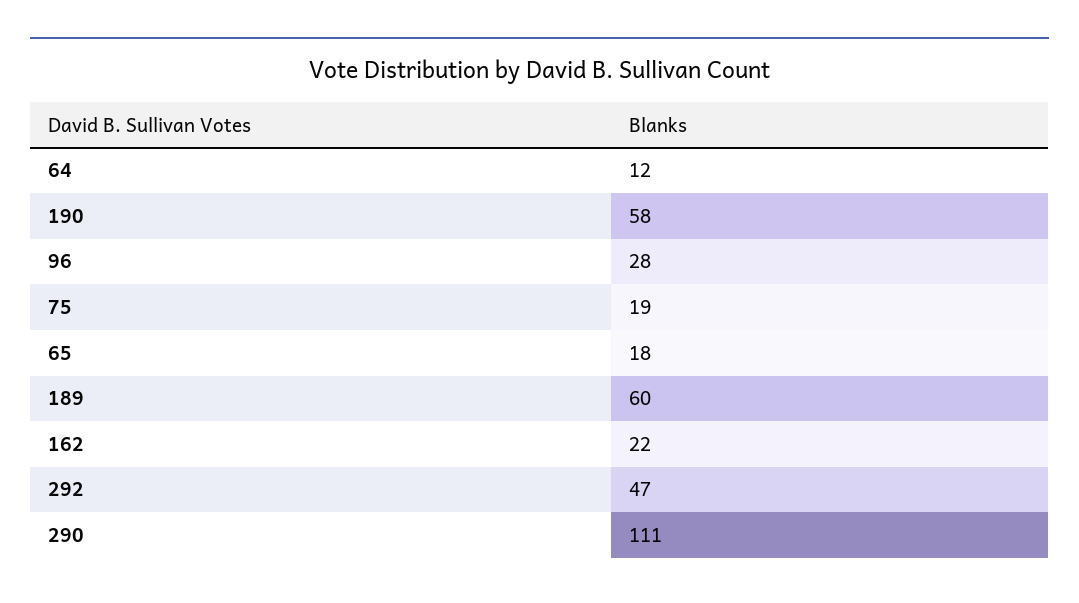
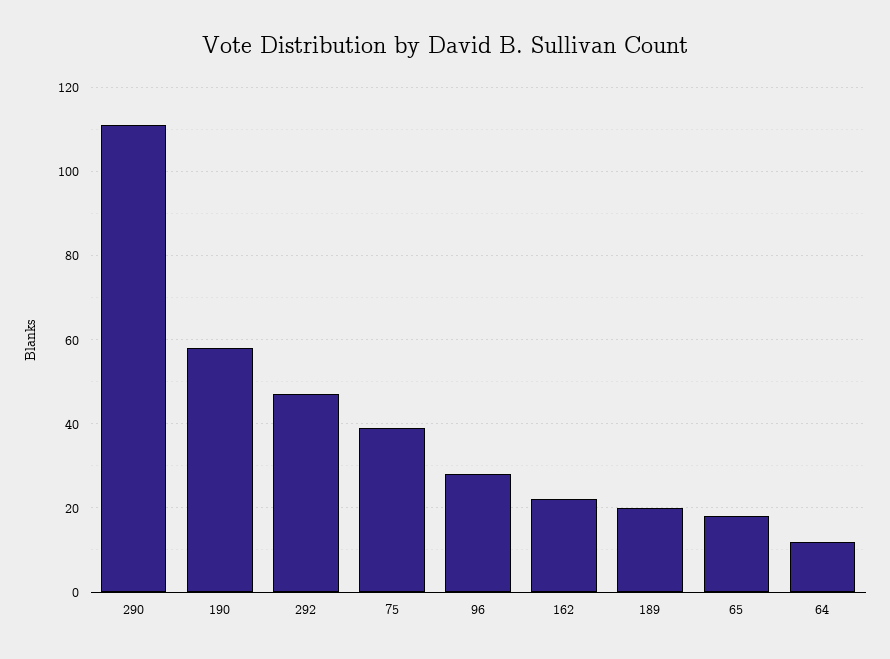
75: 19 -> 40
189: 60 -> 20

